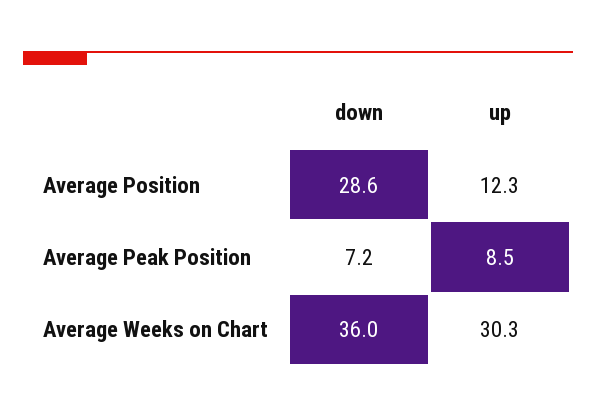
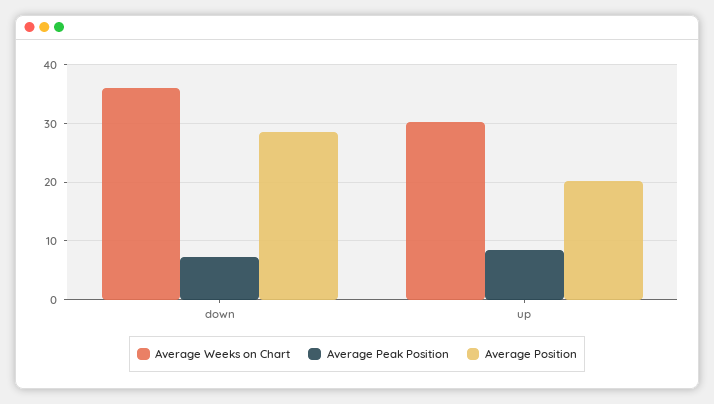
Average Position, up: 12.3 -> 20

